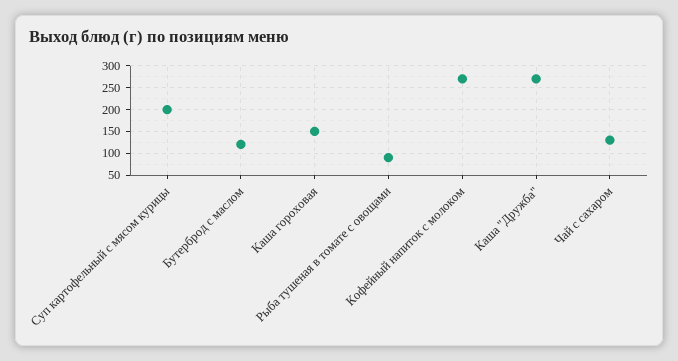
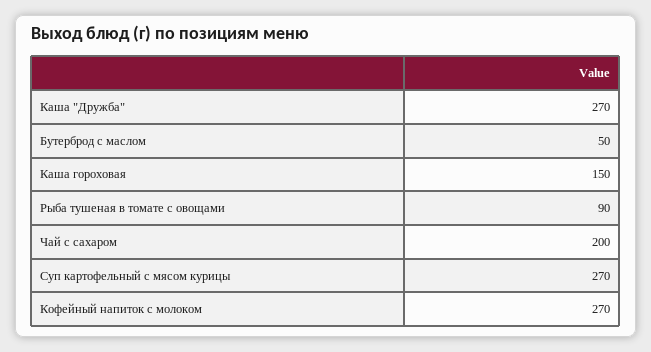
Суп картофельный с мясом курицы: 200 -> 270
Бутерброд с маслом: 125 -> 50
Чай с сахаром: 125 -> 200

